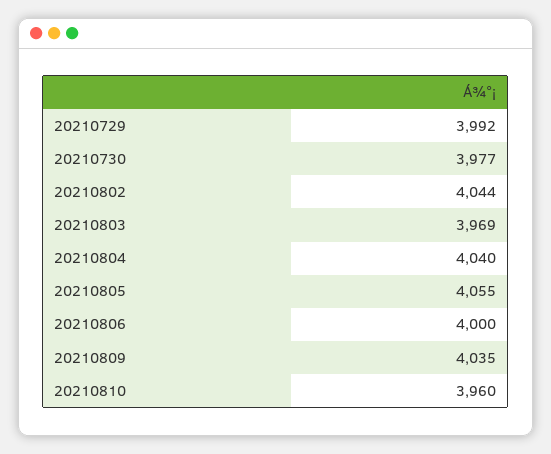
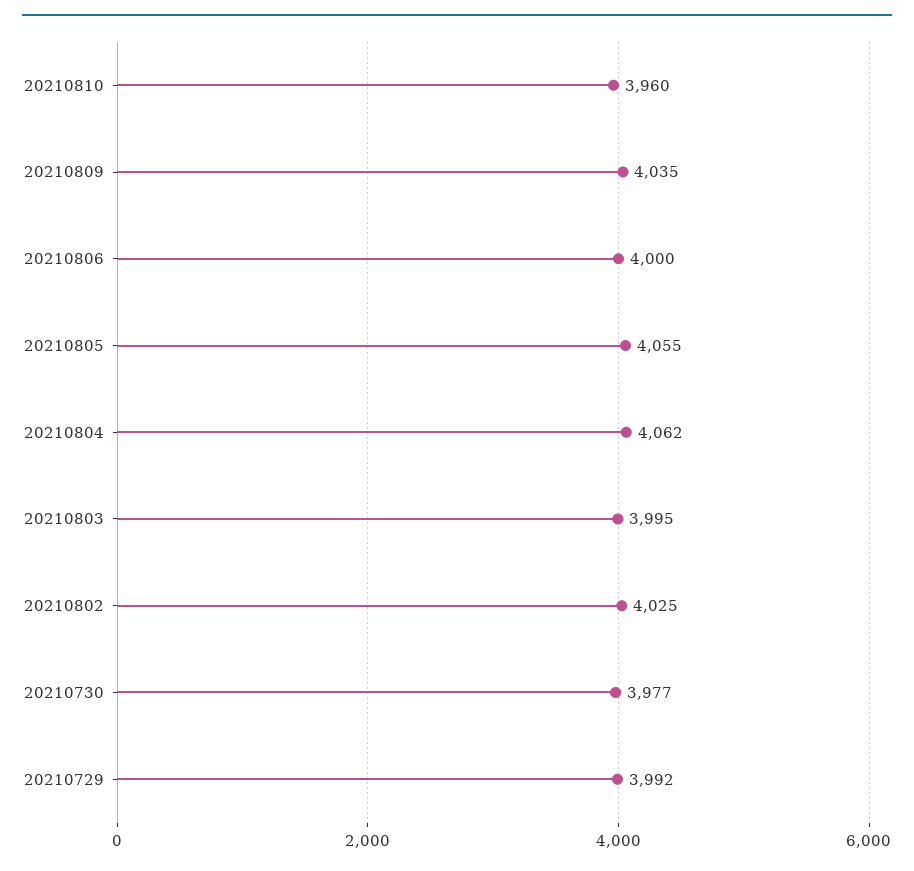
20210802: 4044 -> 4025
20210803: 3969 -> 3995
20210804: 4040 -> 4062

